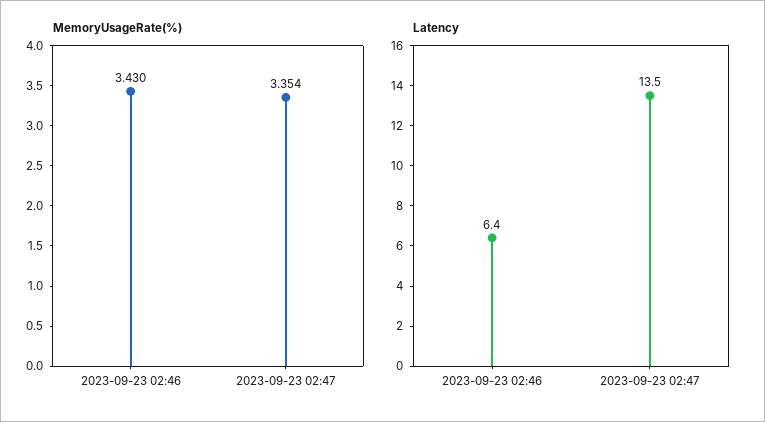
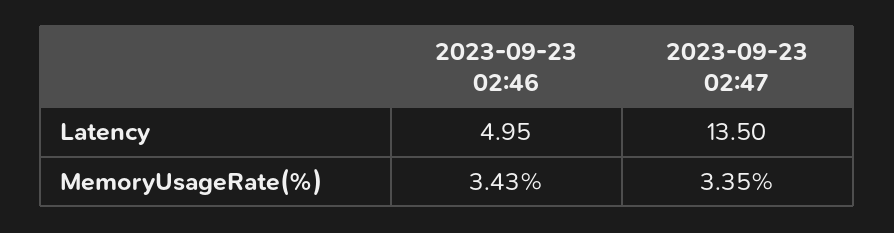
MemoryUsageRate(%), 2023-09-23 02:47: 3.354 -> 3.35
Latency, 2023-09-23 02:46: 6.4 -> 4.95

